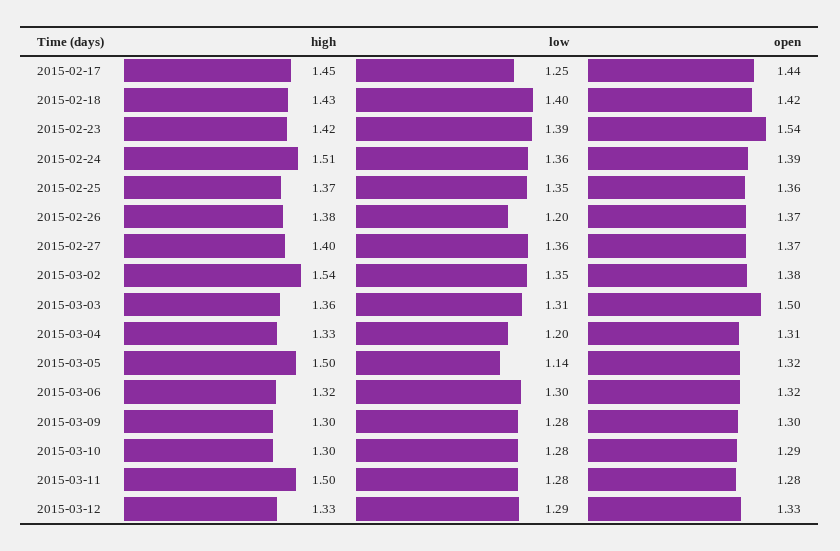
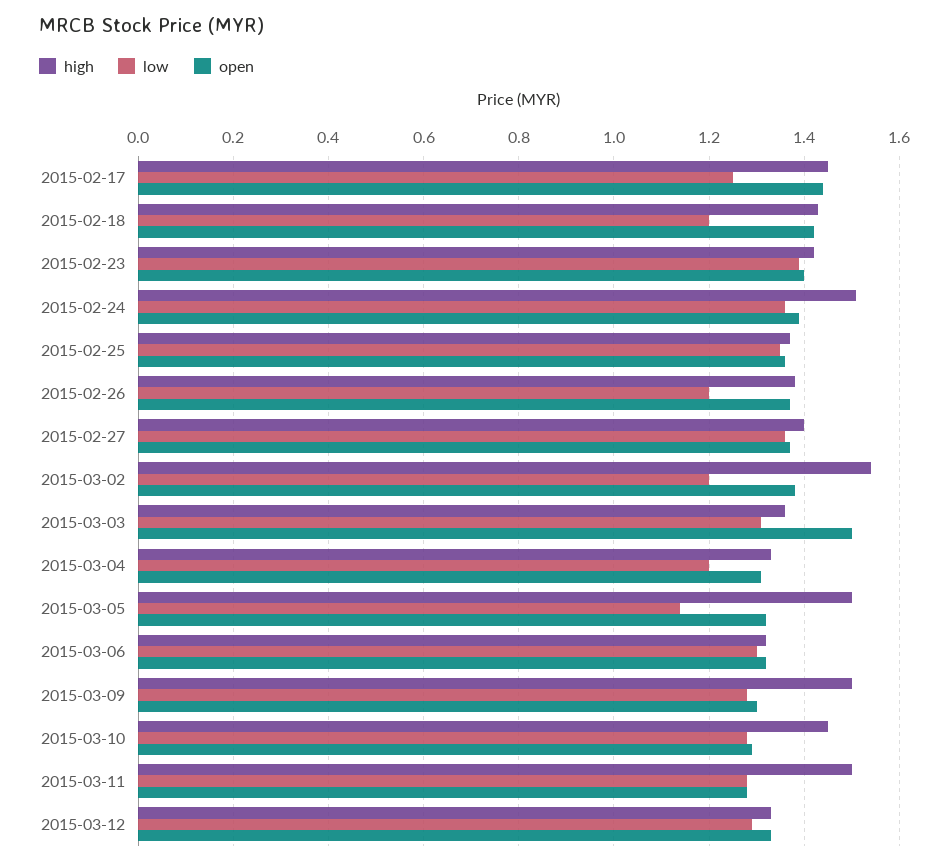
low, 2015-02-18: 1.4 -> 1.2
open, 2015-02-23: 1.54 -> 1.4
low, 2015-03-02: 1.35 -> 1.2
high, 2015-03-09: 1.3 -> 1.5
high, 2015-03-10: 1.3 -> 1.45

